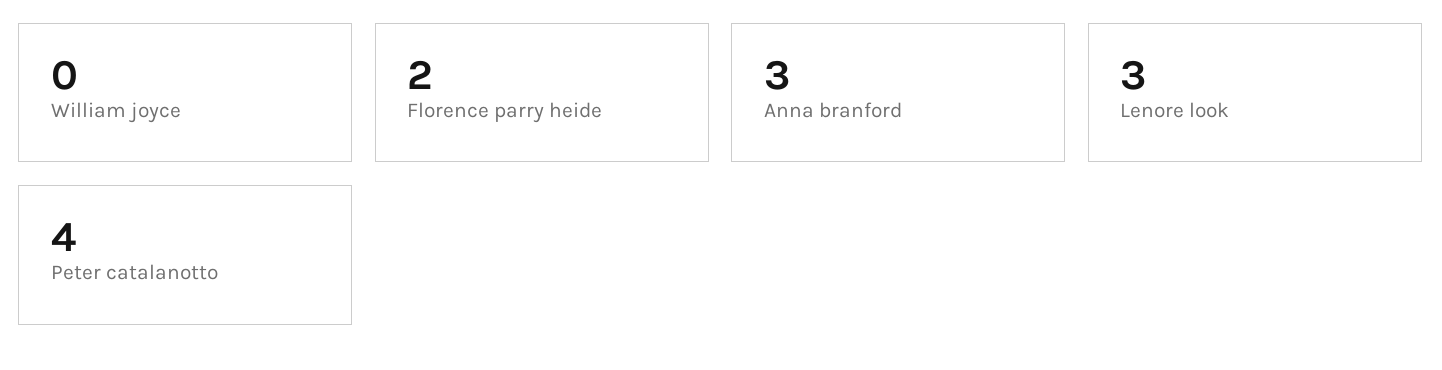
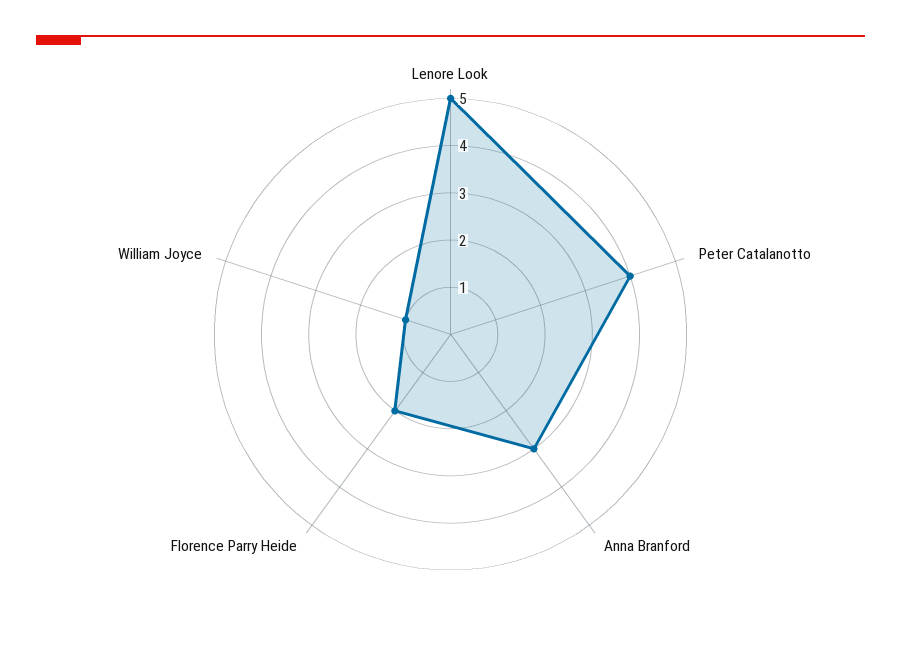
William joyce: 0 -> 1
Lenore look: 3 -> 5

